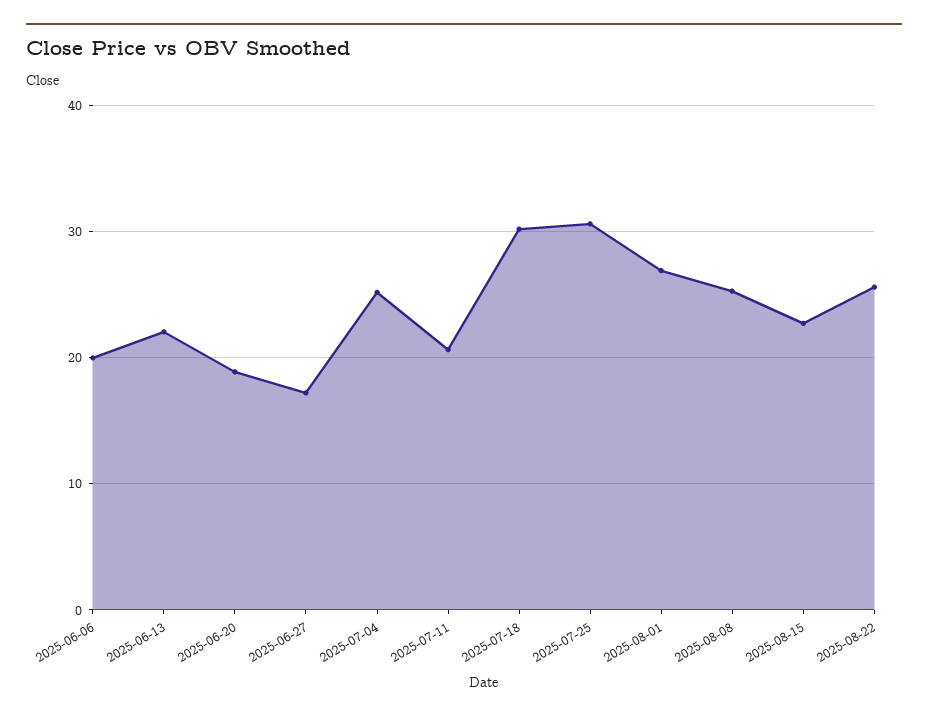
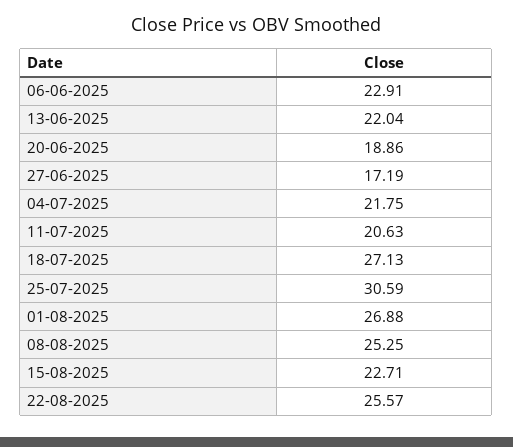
2025-06-06: 20 -> 22.91
2025-07-04: 25 -> 21.75
2025-07-18: 30 -> 27.13

